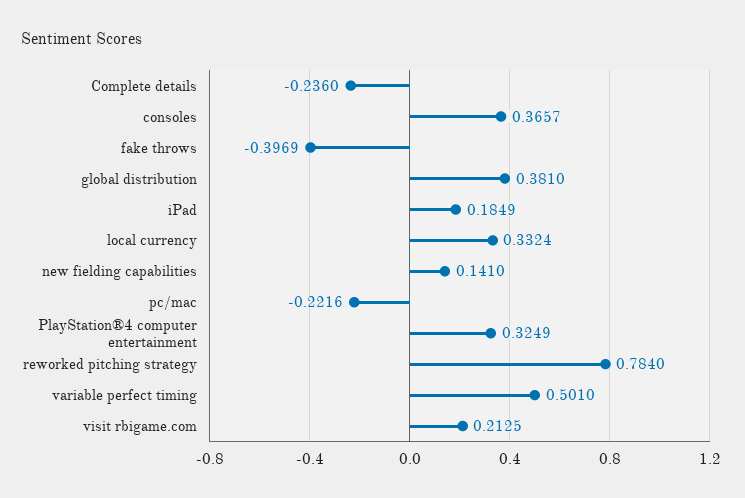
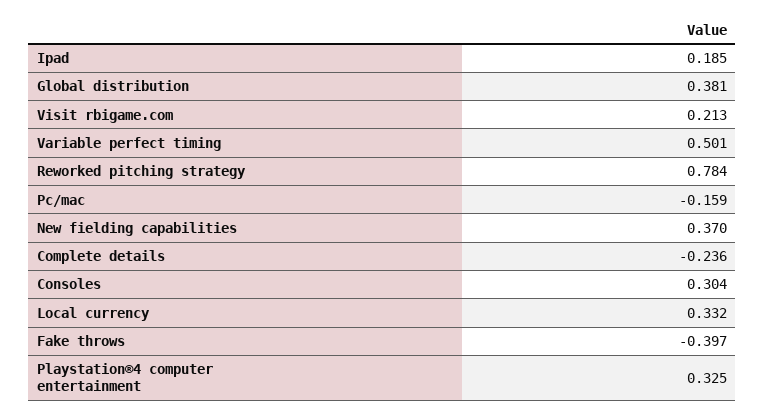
consoles: 0.3657 -> 0.304
new fielding capabilities: 0.141 -> 0.37
pc/mac: -0.2216 -> -0.159

